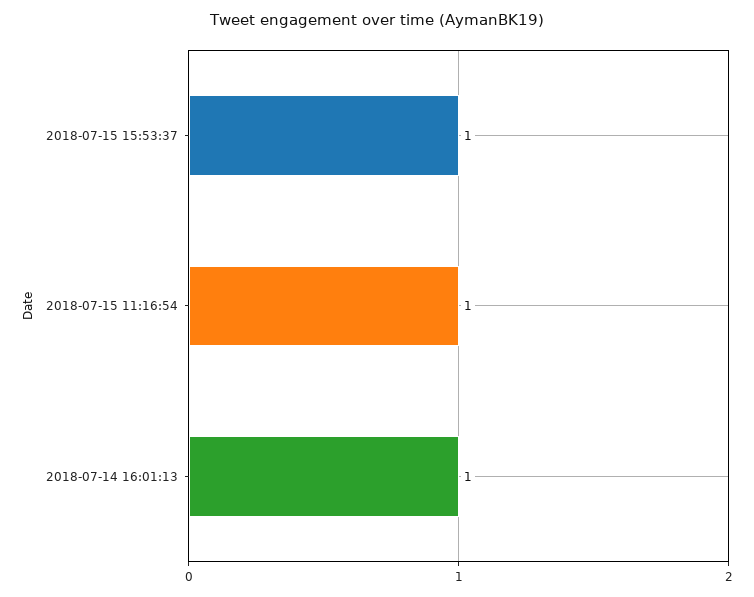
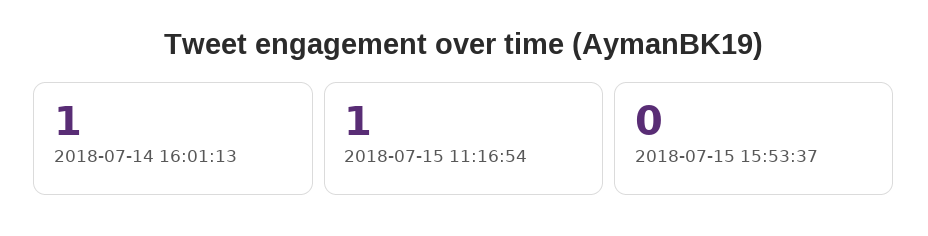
2018-07-15 15:53:37: 1 -> 0

